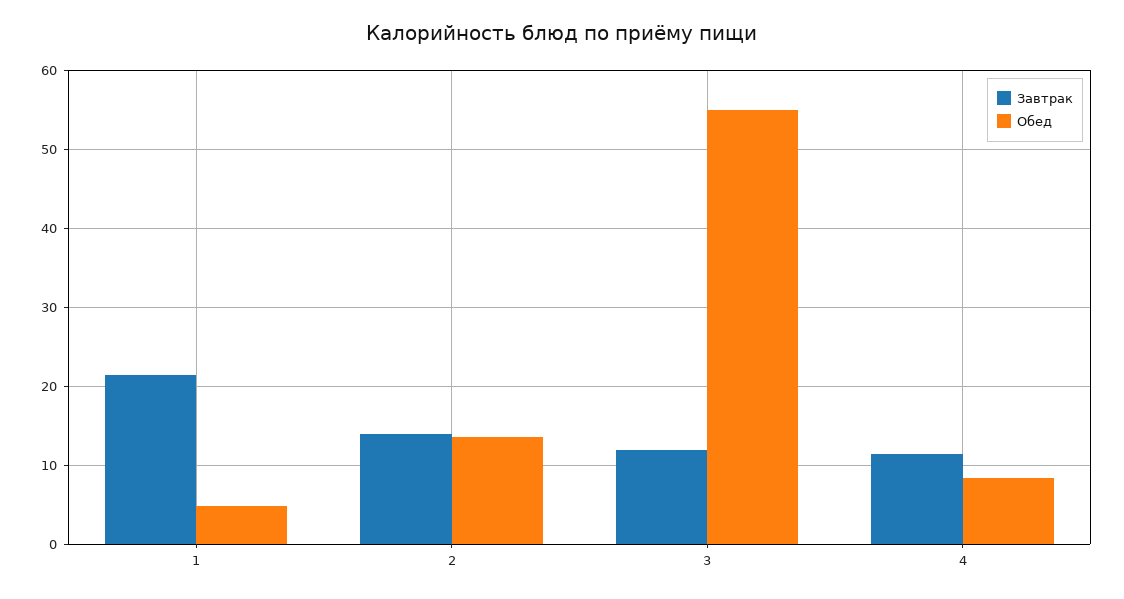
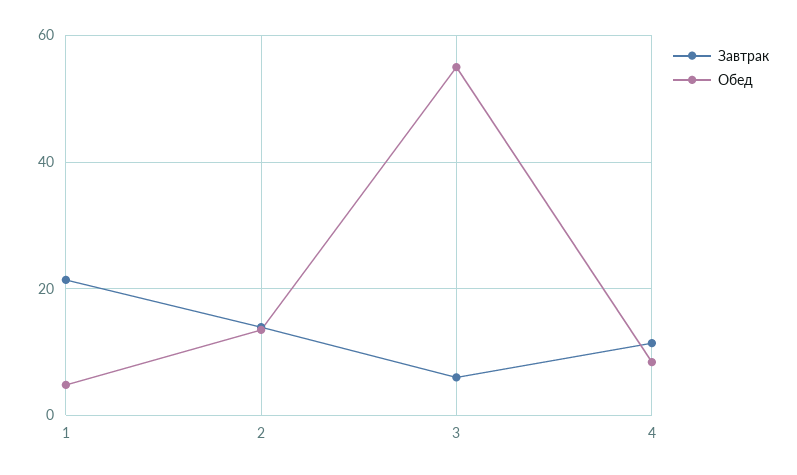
Завтрак, 3: 12 -> 6

